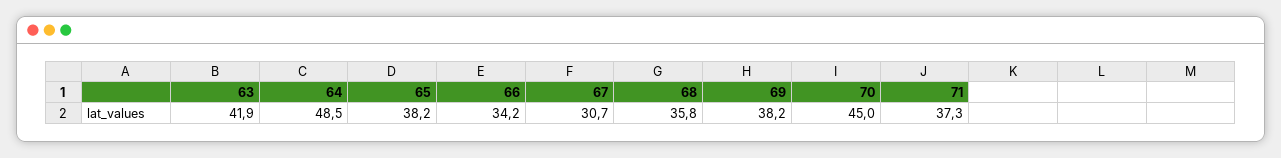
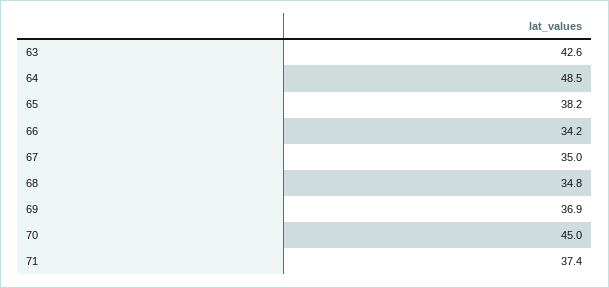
63: 41.9 -> 42.6
67: 30.7 -> 35
68: 35.8 -> 34.8
69: 38.2 -> 36.9
71: 37.3 -> 37.4

